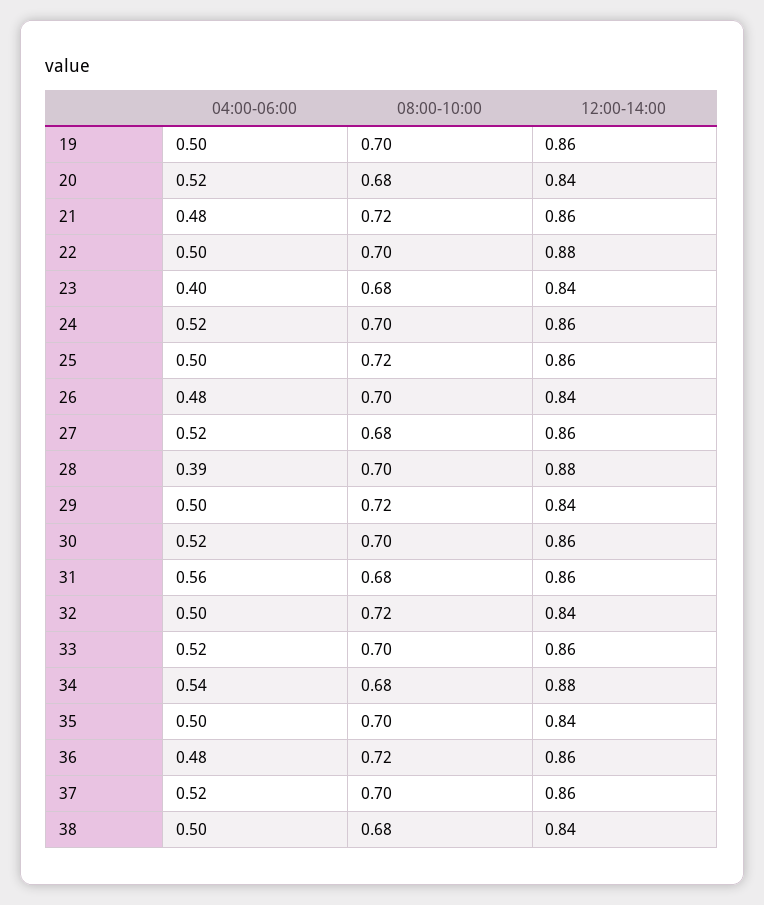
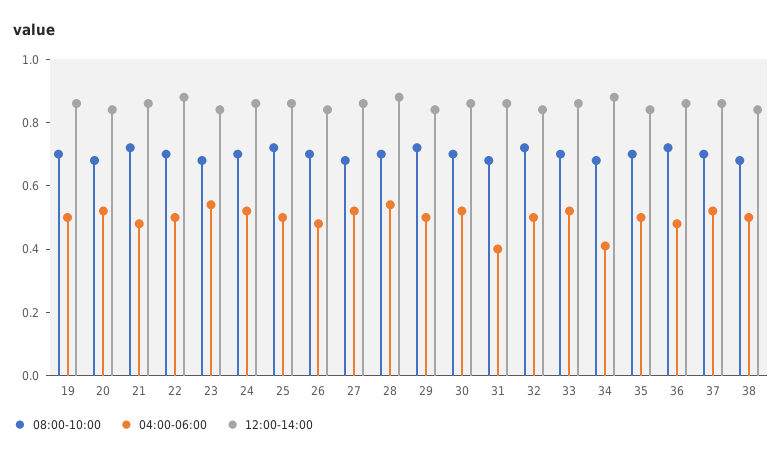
04:00-06:00, 23: 0.4 -> 0.55
04:00-06:00, 28: 0.39 -> 0.55
04:00-06:00, 31: 0.56 -> 0.4
04:00-06:00, 34: 0.54 -> 0.4

